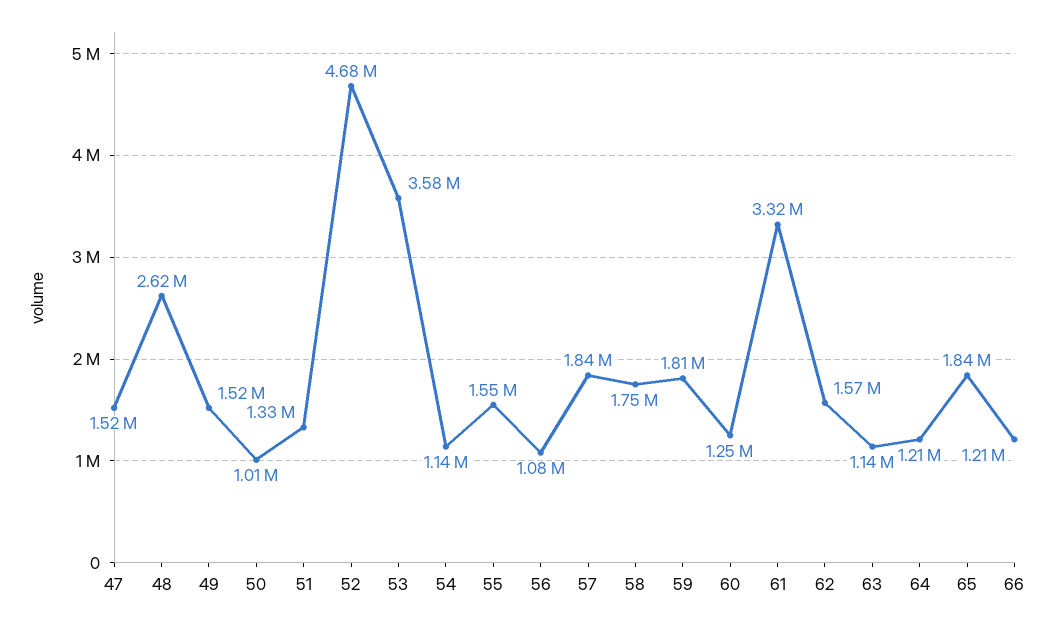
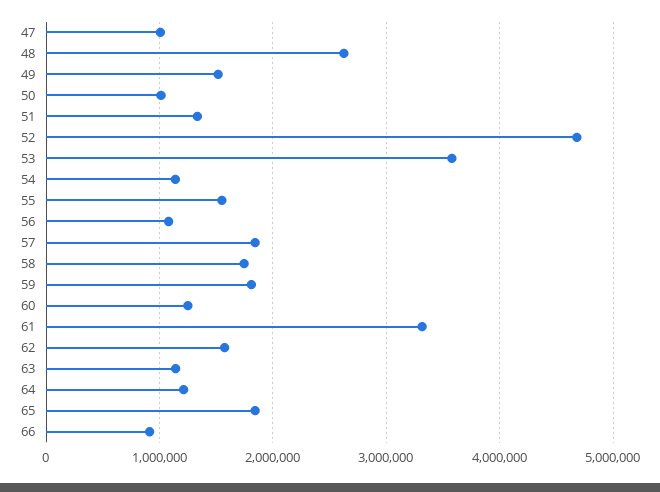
47: 1520000 -> 1000000
66: 1210000 -> 900000

